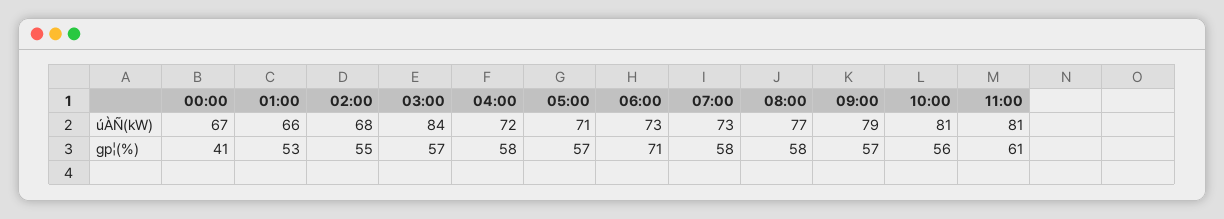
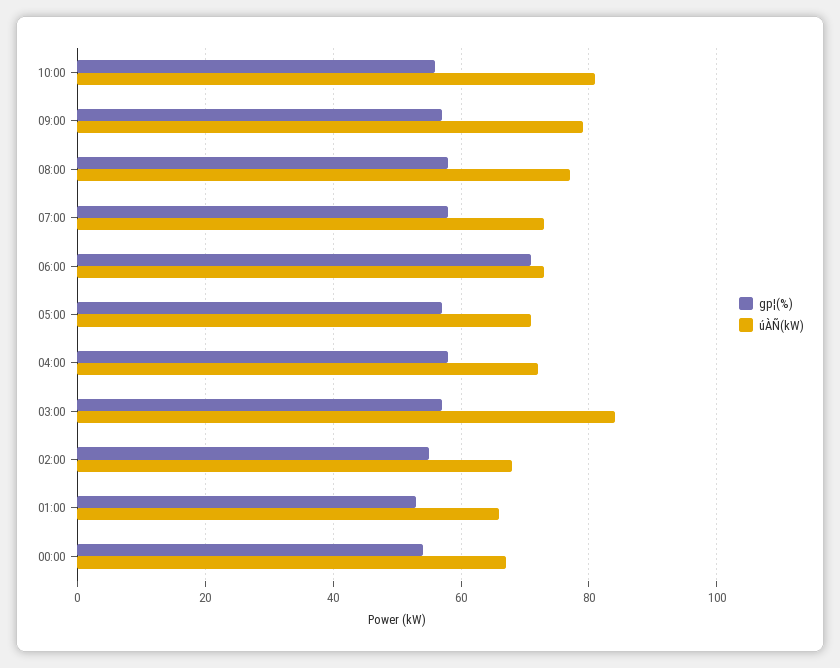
úÀÑ(kW), 11:00: 81 -> none
gp¦(%), 00:00: 41 -> 55
gp¦(%), 11:00: 61 -> none

